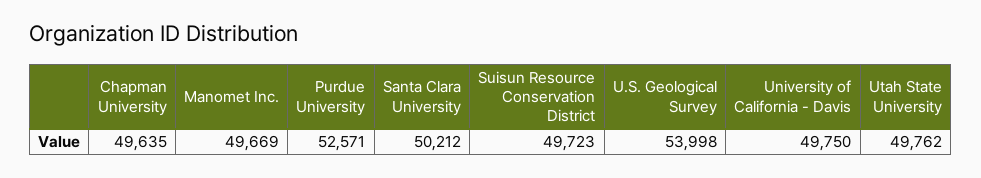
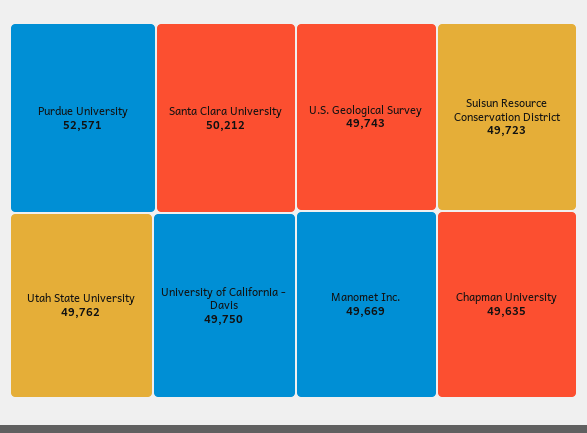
U.S. Geological Survey: 53998 -> 49743

